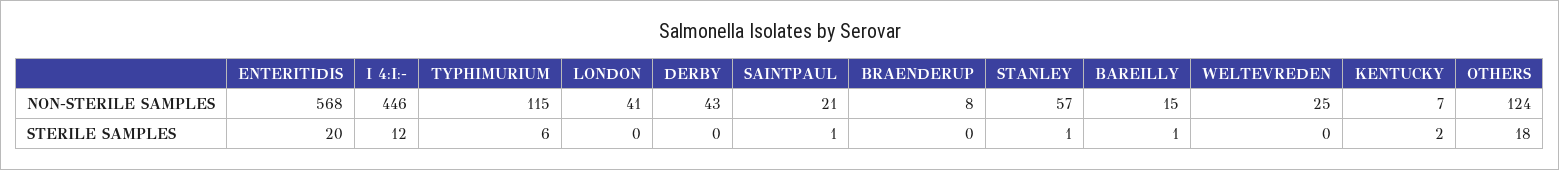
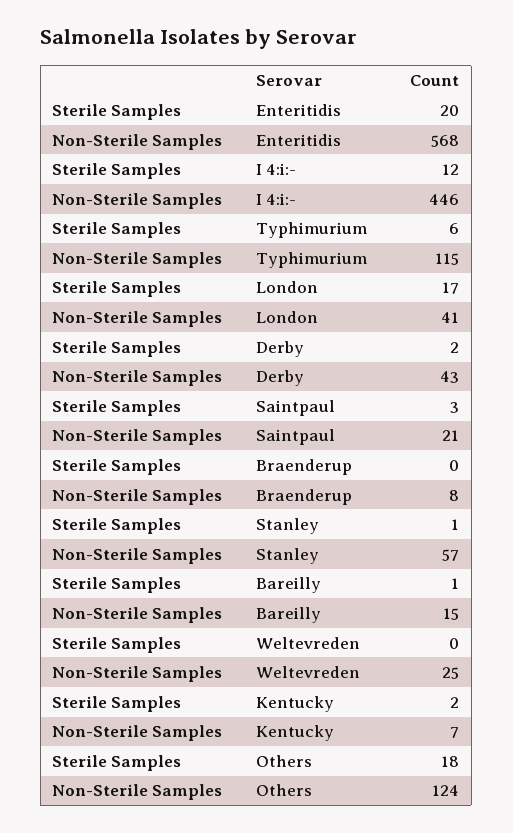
LONDON, STERILE SAMPLES: 0 -> 17
DERBY, STERILE SAMPLES: 0 -> 2
SAINTPAUL, STERILE SAMPLES: 1 -> 3

